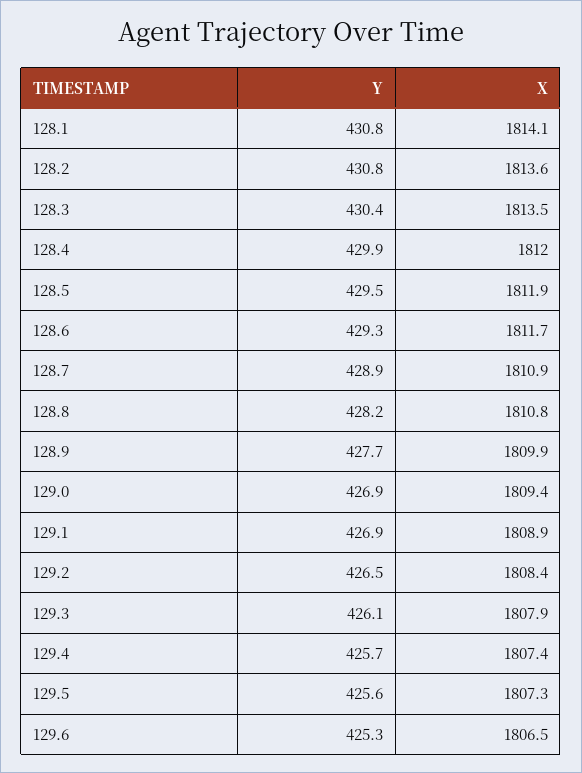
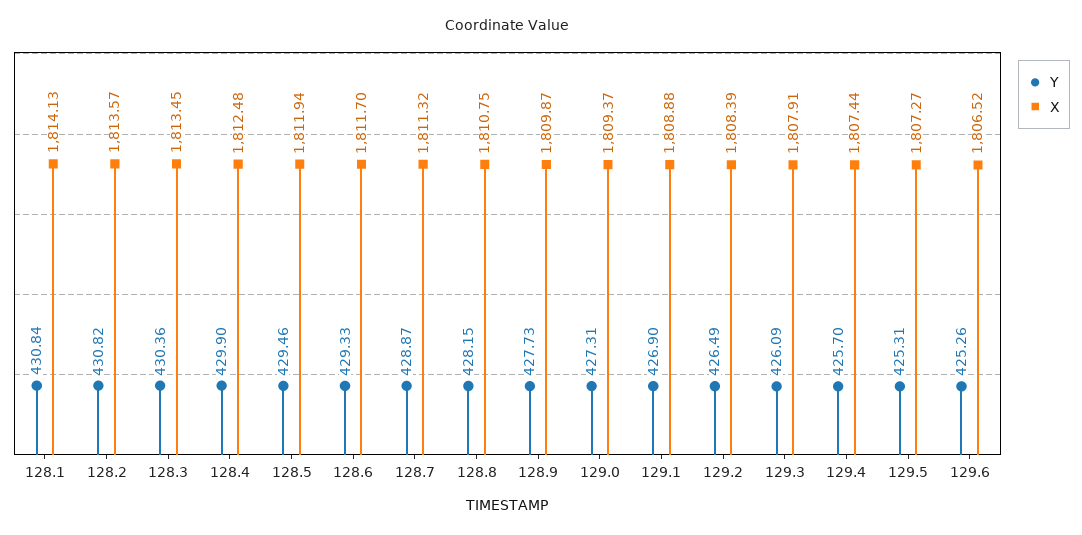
X, 128.4: 1812 -> 1812.48
X, 128.7: 1810.9 -> 1811.32
Y, 129.0: 426.9 -> 427.31
Y, 129.5: 425.6 -> 425.31

